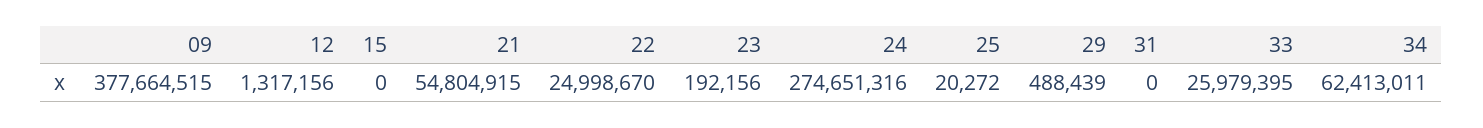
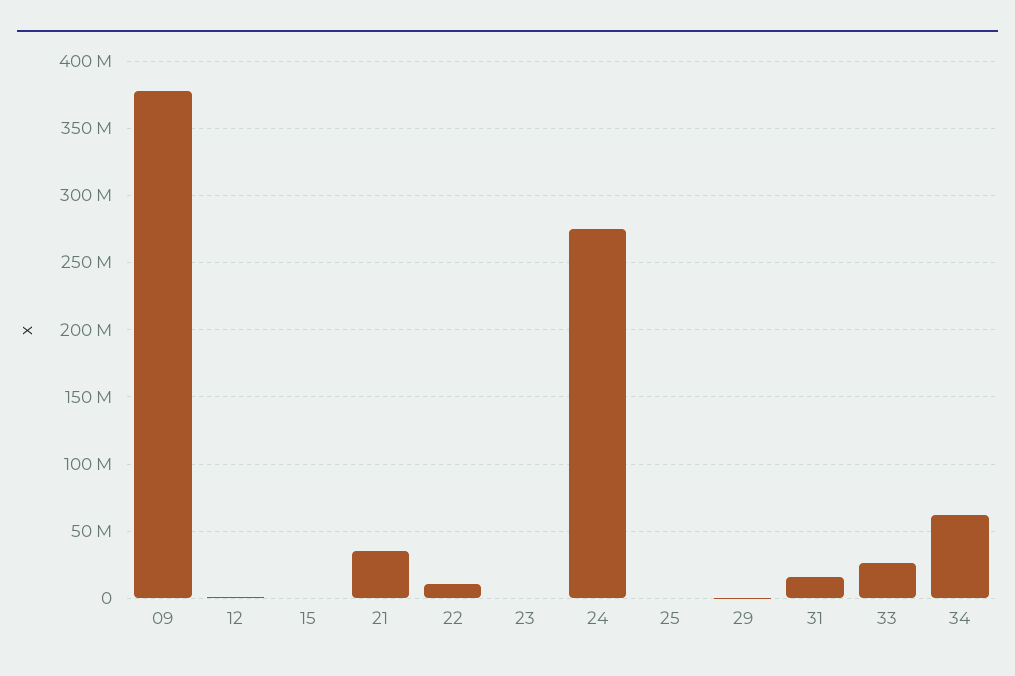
21: 54804915 -> 35000000
22: 24998670 -> 10000000
31: 0 -> 15000000

